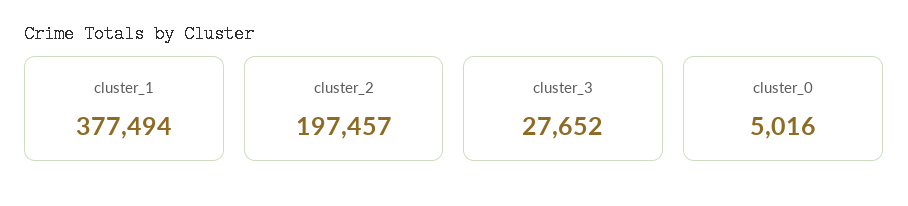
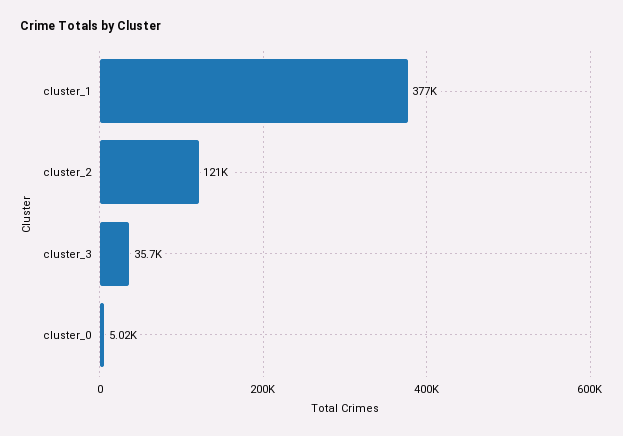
cluster_2: 197457 -> 121000
cluster_3: 27652 -> 35700

